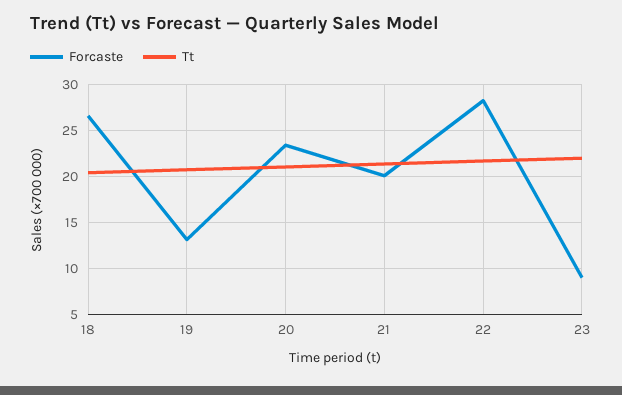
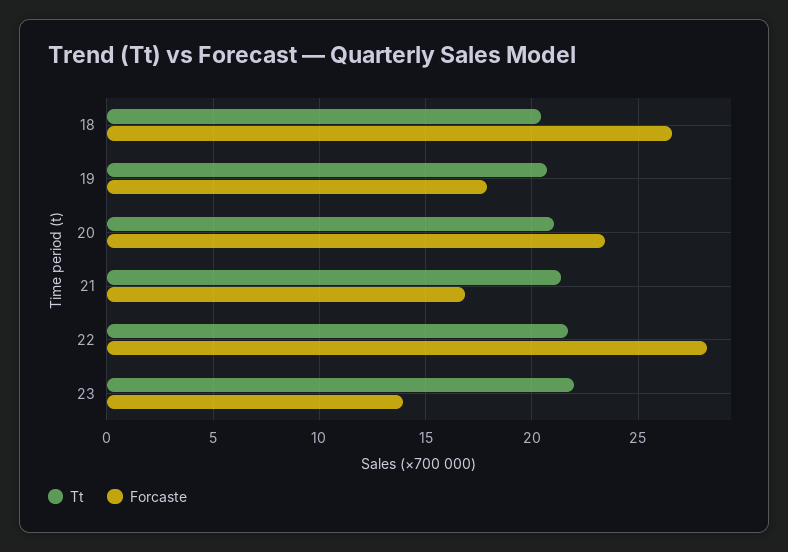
Forcaste, 19: 13 -> 18
Forcaste, 21: 20 -> 17
Forcaste, 23: 9 -> 14

